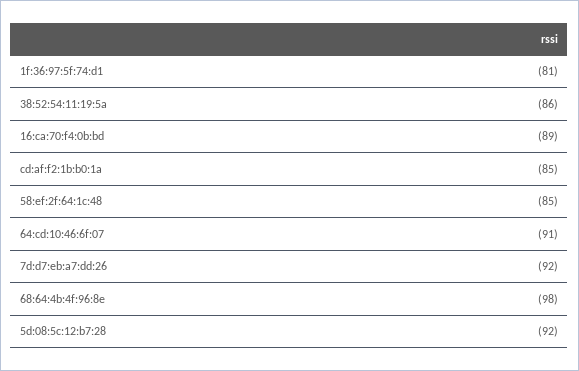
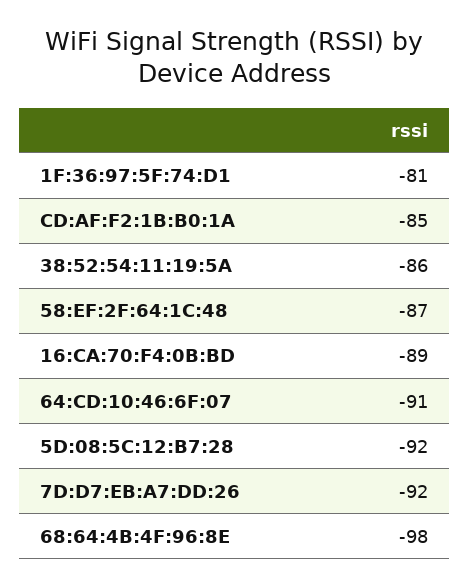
58:ef:2f:64:1c:48: -85 -> -87

